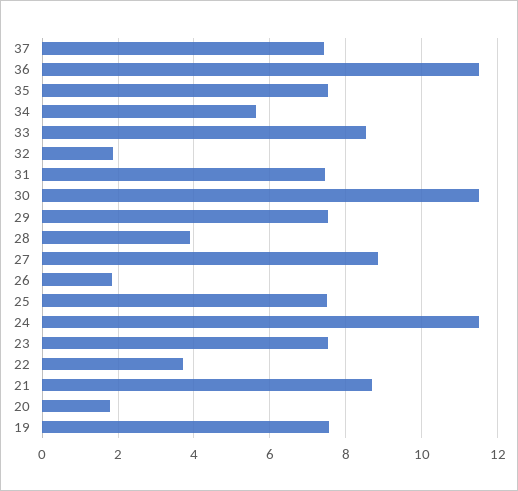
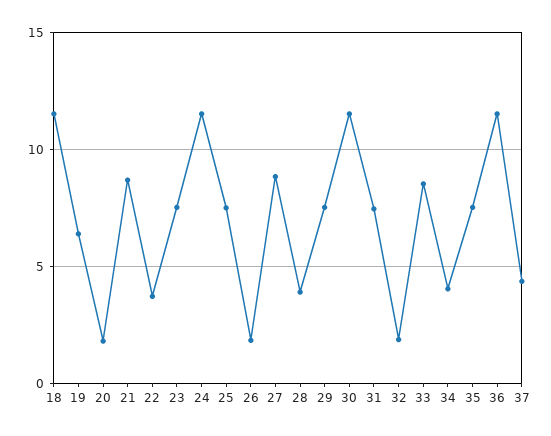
37: 7.4 -> 4.5
34: 5.6 -> 4
19: 7.6 -> 6.5
18: none -> 11.5

